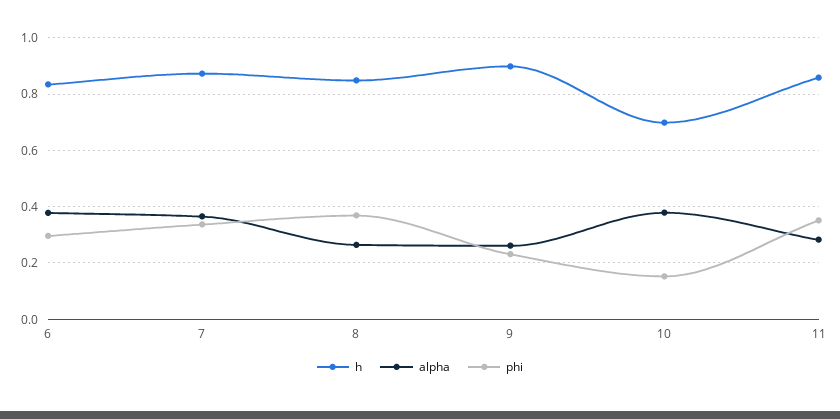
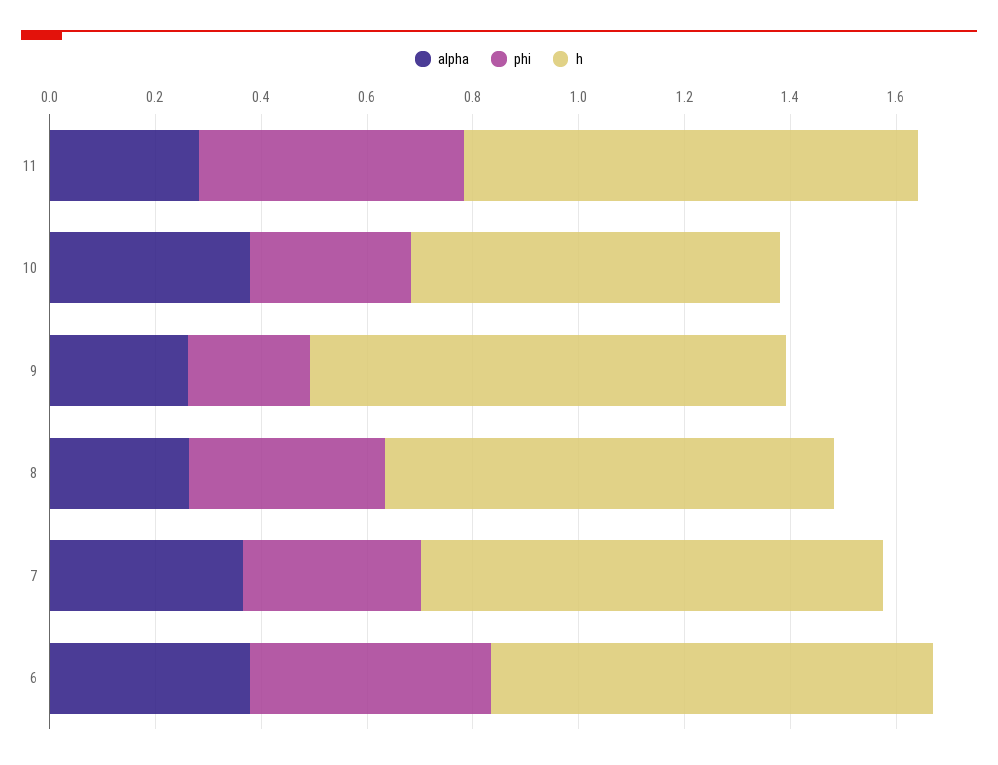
phi, 6: 0.3 -> 0.45
phi, 10: 0.15 -> 0.3
phi, 11: 0.35 -> 0.5

